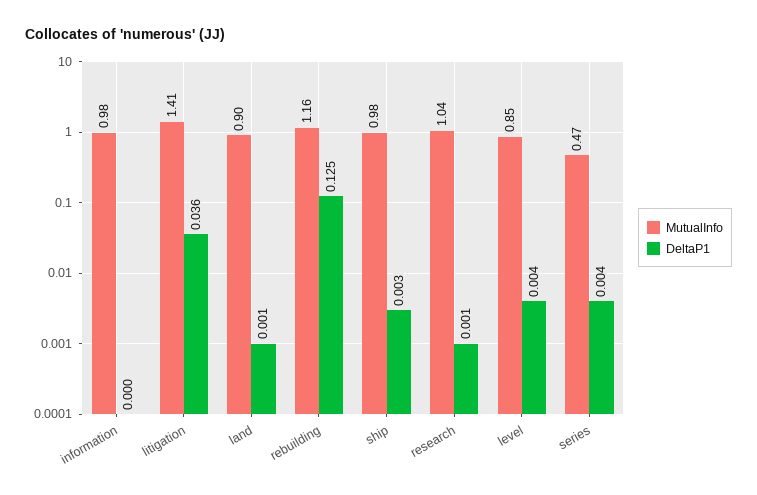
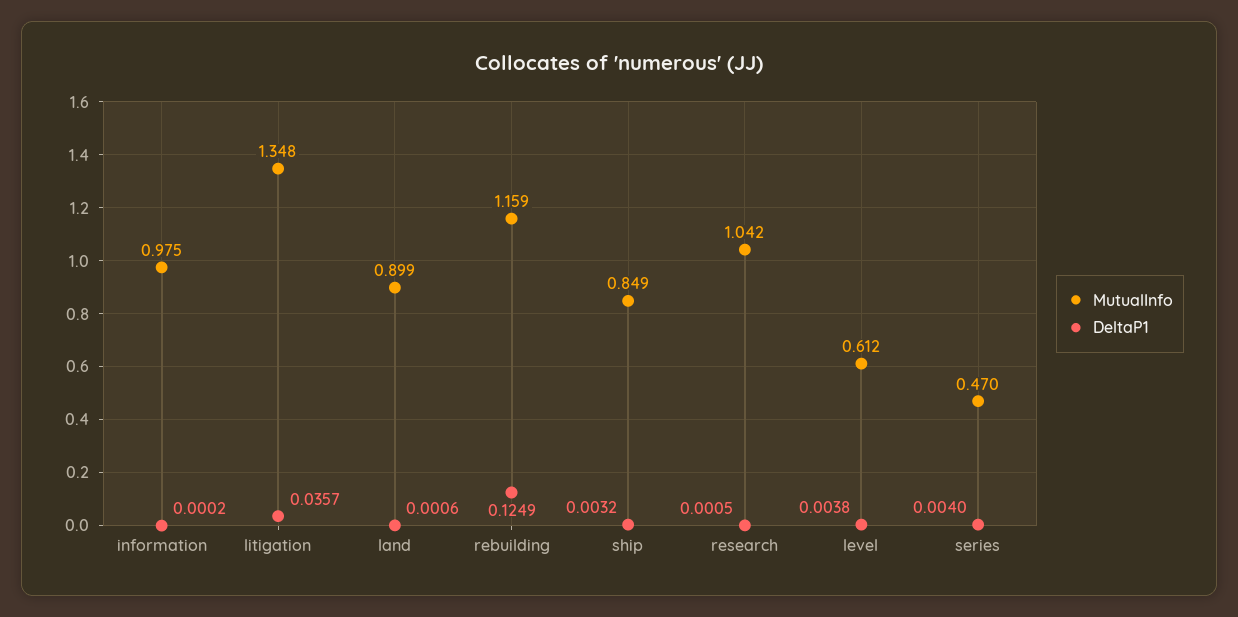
MutualInfo, litigation: 1.41 -> 1.348
MutualInfo, ship: 0.98 -> 0.849
MutualInfo, level: 0.85 -> 0.612

